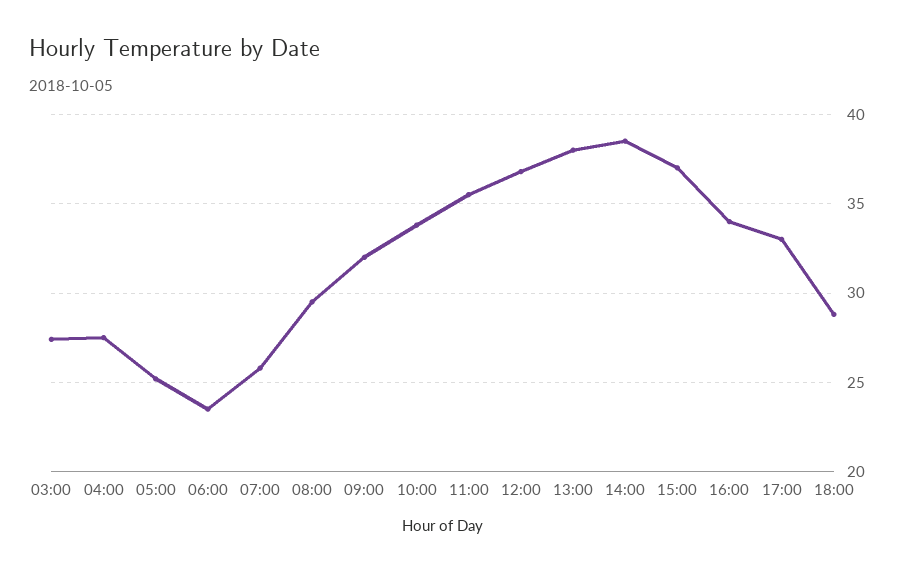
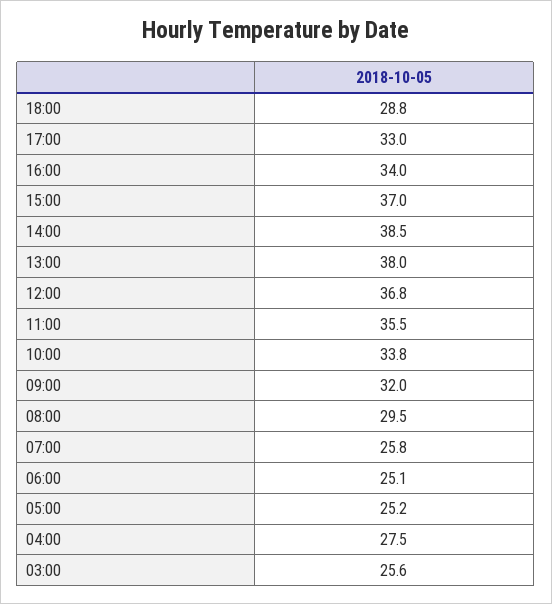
03:00: 27.5 -> 25.6
06:00: 23.5 -> 25.1

